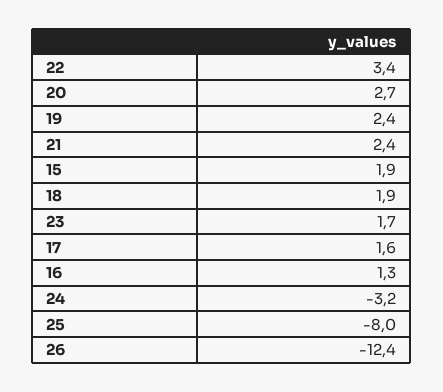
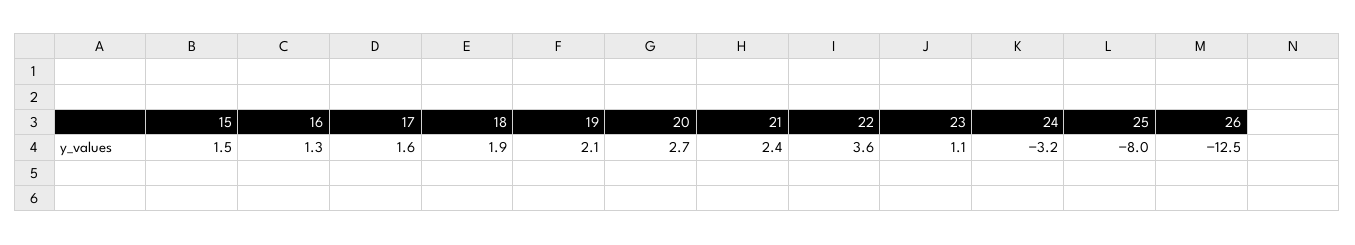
22: 3.4 -> 3.6
19: 2.4 -> 2.1
15: 1.9 -> 1.5
23: 1.7 -> 1.1
26: -12.4 -> -12.5

